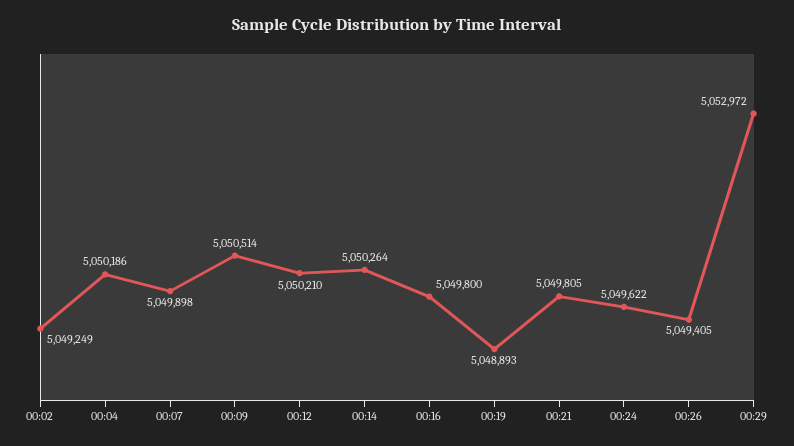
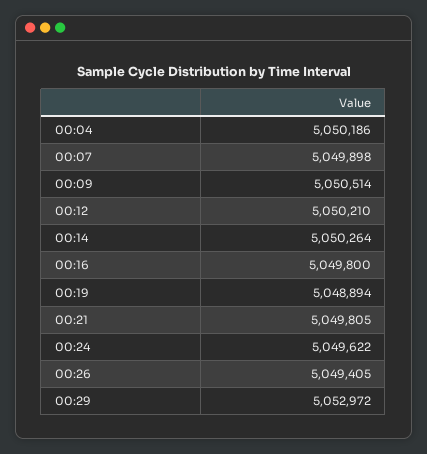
00:02: 5049249 -> none
00:19: 5048893 -> 5048894

